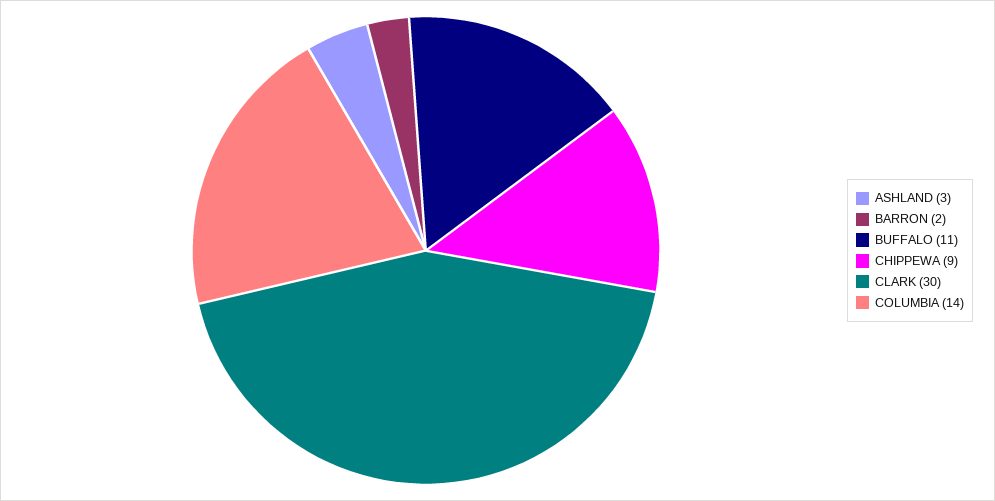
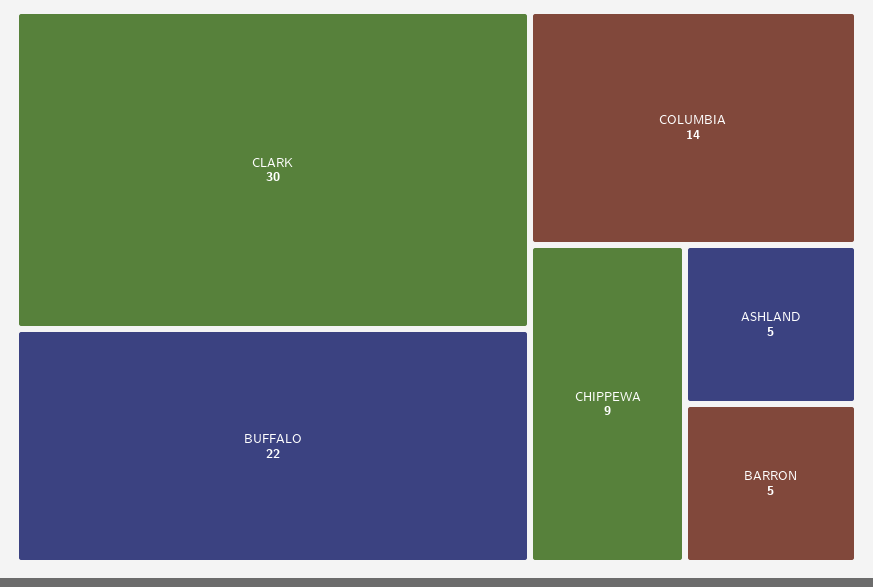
ASHLAND: 3 -> 5
BARRON: 2 -> 5
BUFFALO: 11 -> 22

